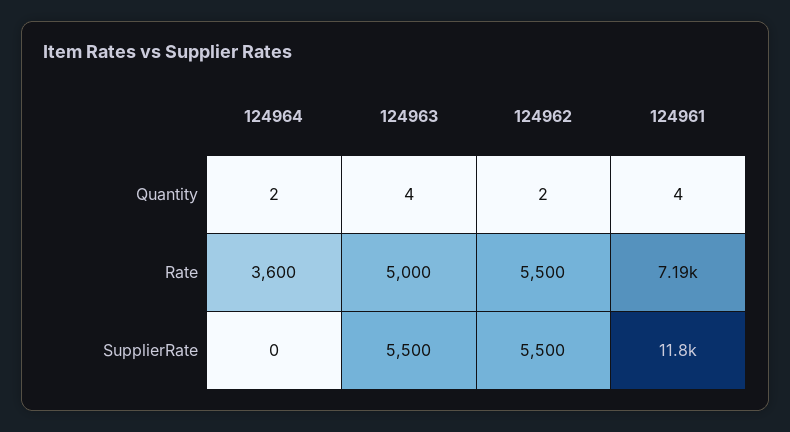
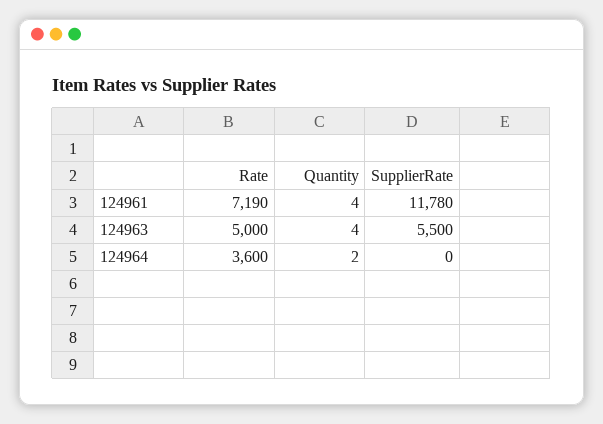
124962, Quantity: 2 -> none
124962, Rate: 5500 -> none
124962, SupplierRate: 5500 -> none

